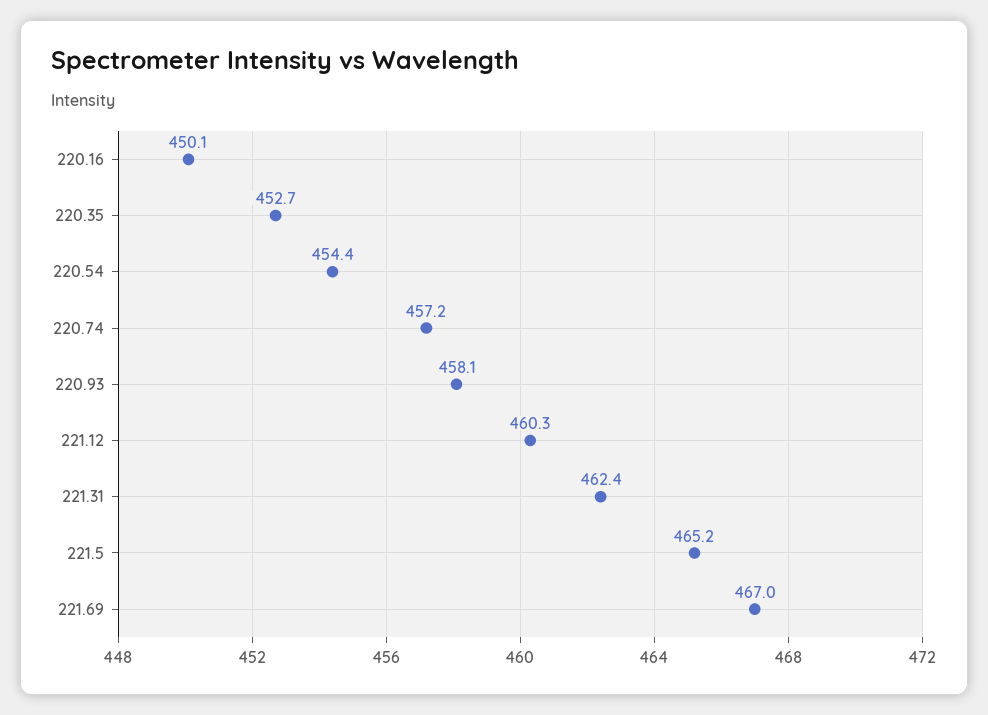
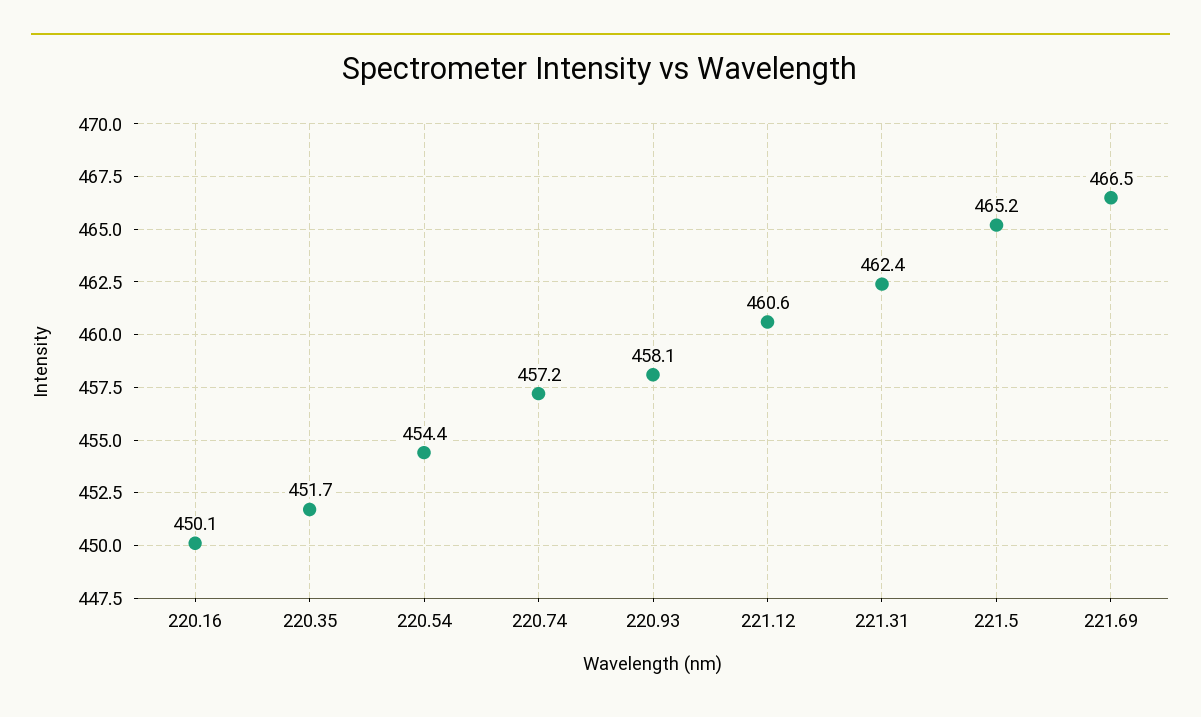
220.35: 452.7 -> 451.7
221.12: 460.3 -> 460.6
221.69: 467 -> 466.5

